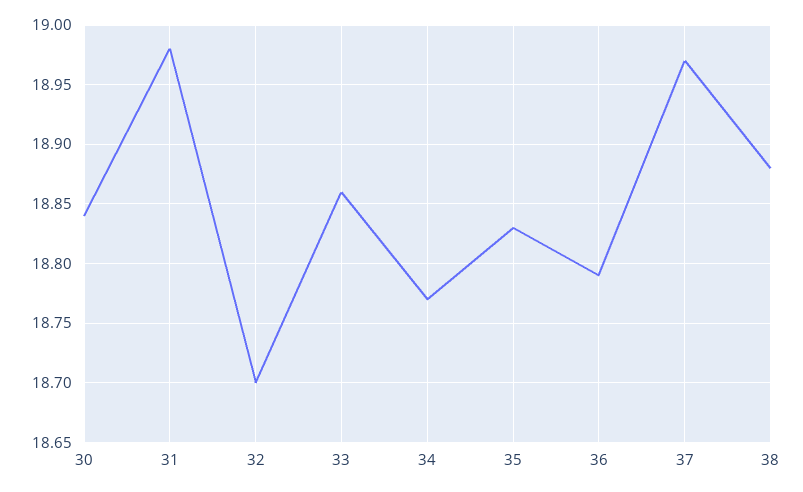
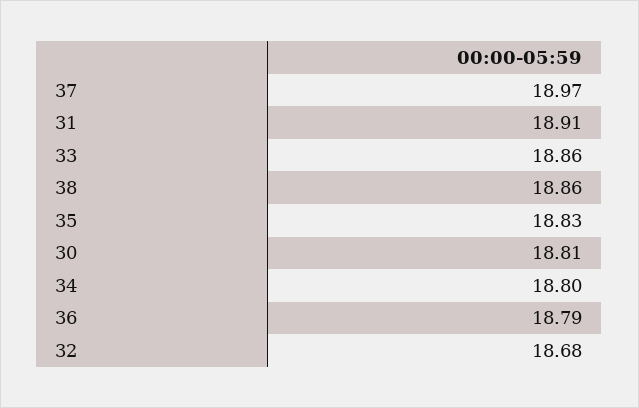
30: 18.84 -> 18.81
31: 18.98 -> 18.91
32: 18.7 -> 18.68
34: 18.77 -> 18.8
38: 18.88 -> 18.86

